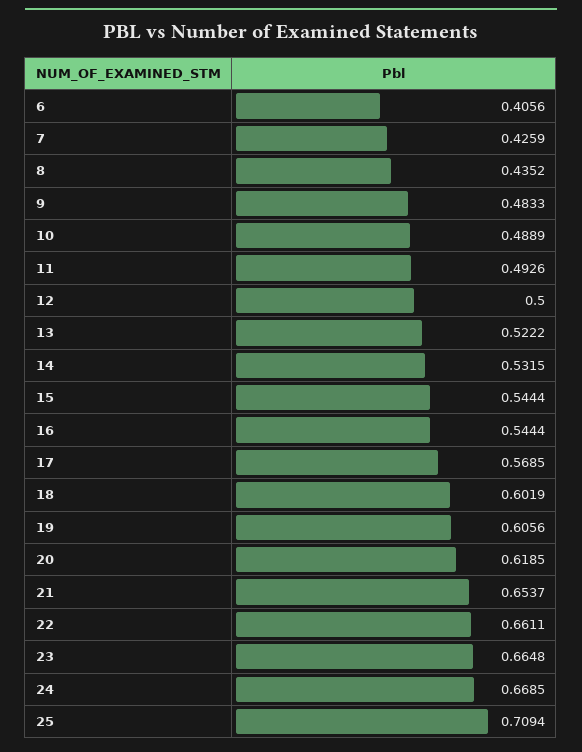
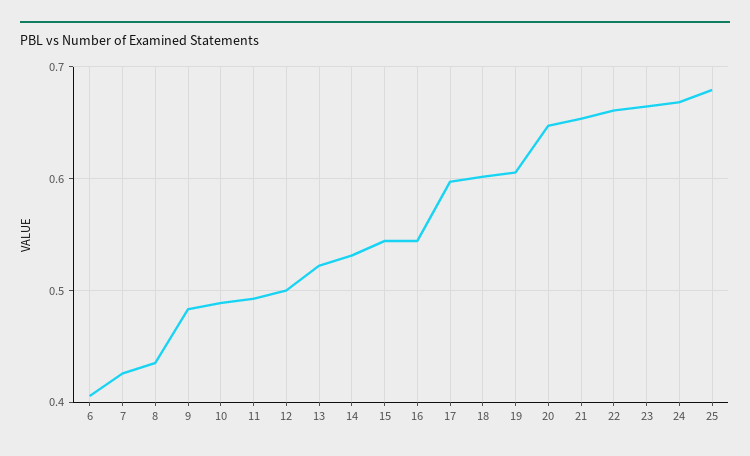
17: 0.5685 -> 0.6
20: 0.6185 -> 0.65
25: 0.7094 -> 0.68

